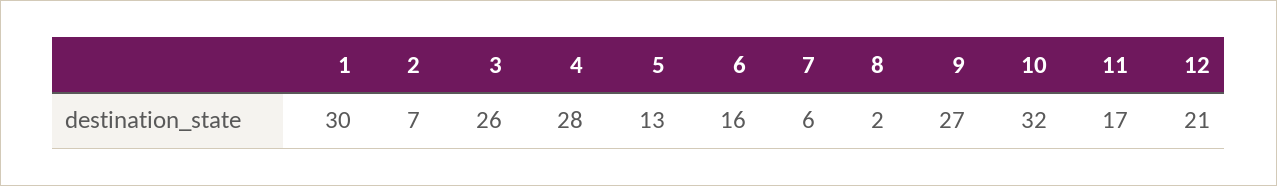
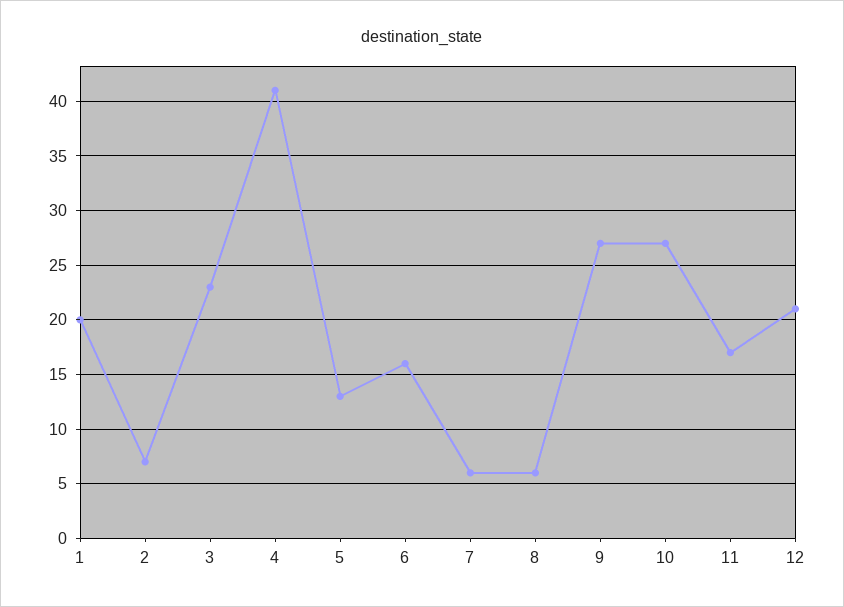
1: 30 -> 20
3: 26 -> 23
4: 28 -> 41
8: 2 -> 6
10: 32 -> 27

